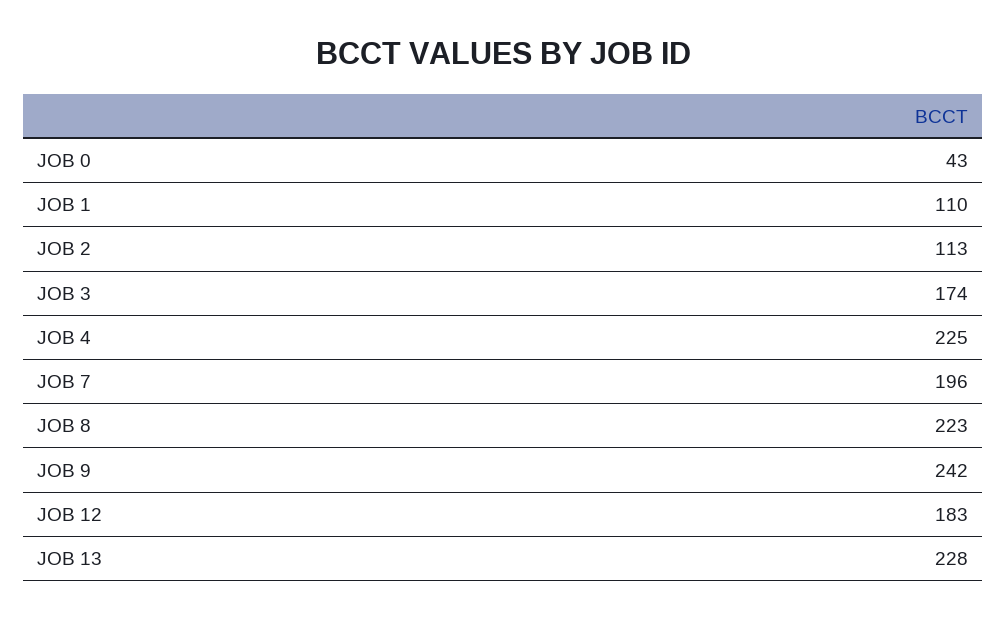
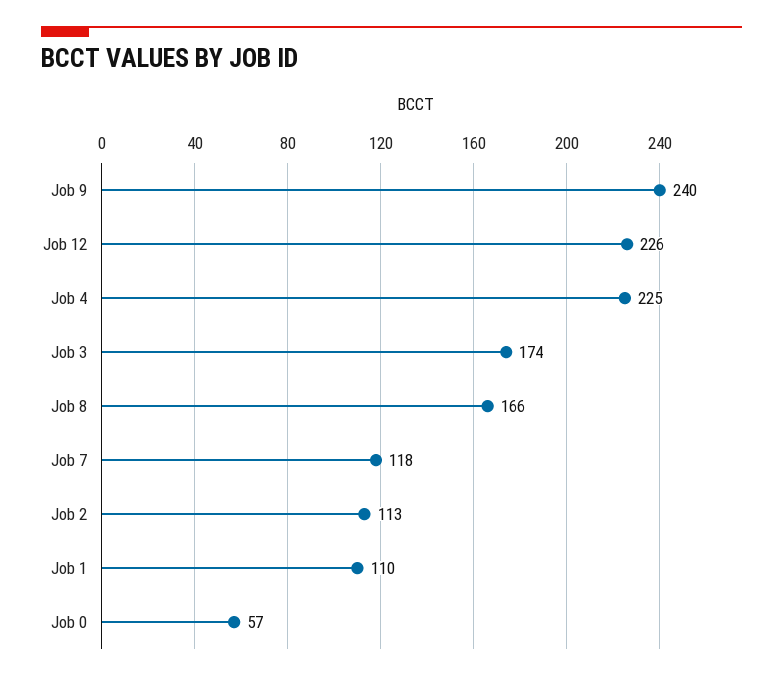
JOB 0: 43 -> 57
JOB 7: 196 -> 118
JOB 8: 223 -> 166
JOB 9: 242 -> 240
JOB 12: 183 -> 226
JOB 13: 228 -> none

